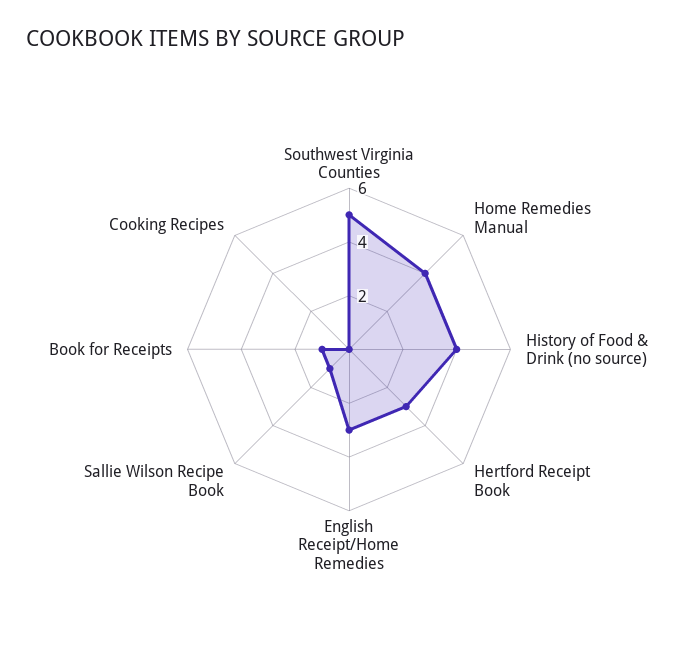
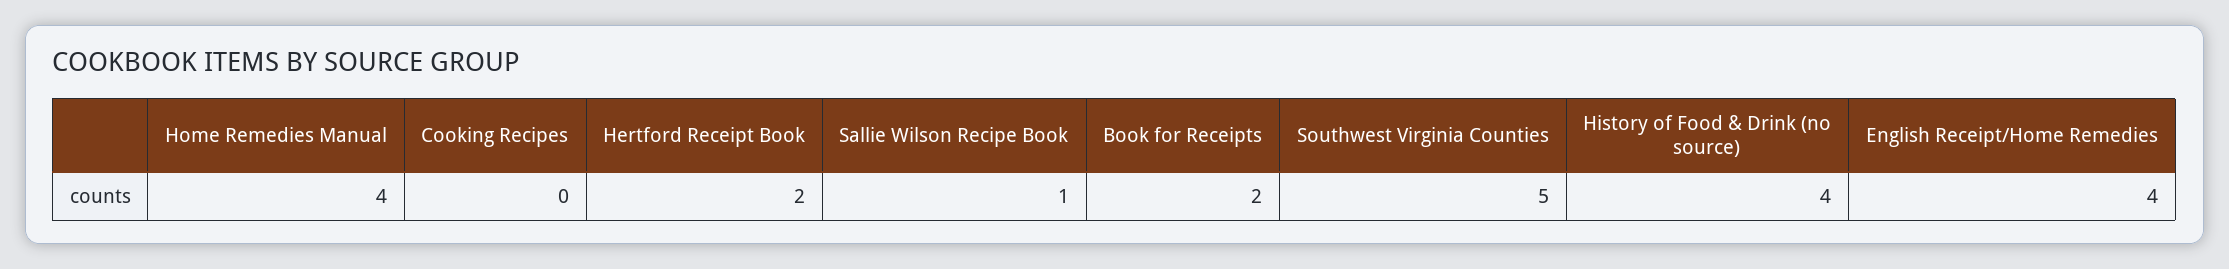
Hertford Receipt Book: 3 -> 2
English Receipt/Home Remedies: 3 -> 4
Book for Receipts: 1 -> 2

